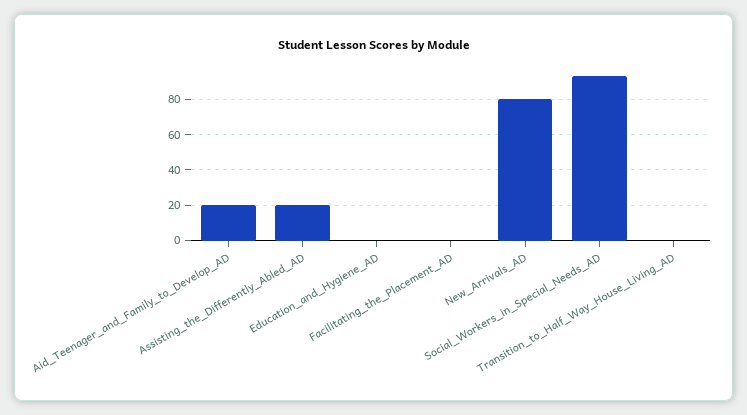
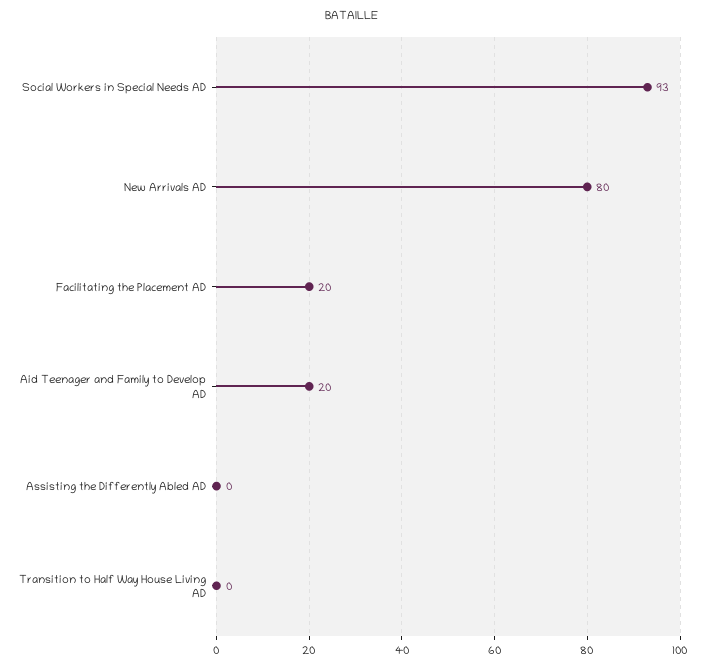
Assisting_the_Differently_Abled_AD: 20 -> 0
Education_and_Hygiene_AD: 0 -> none
Facilitating_the_Placement_AD: 0 -> 20

